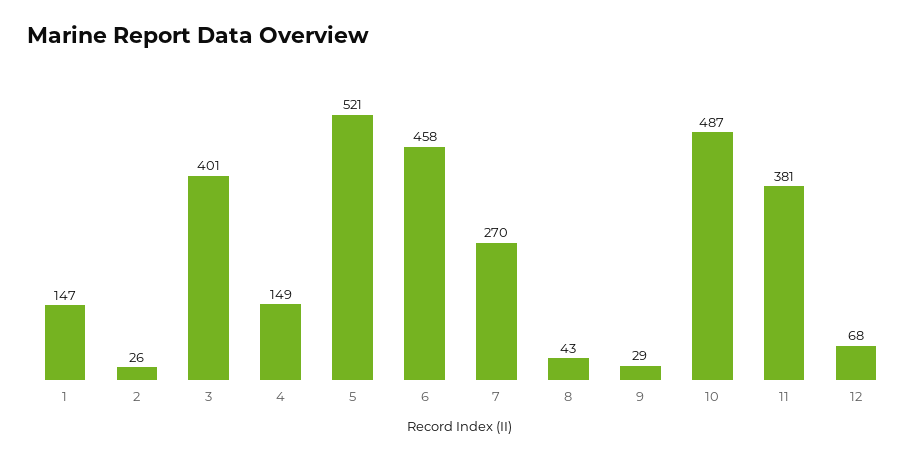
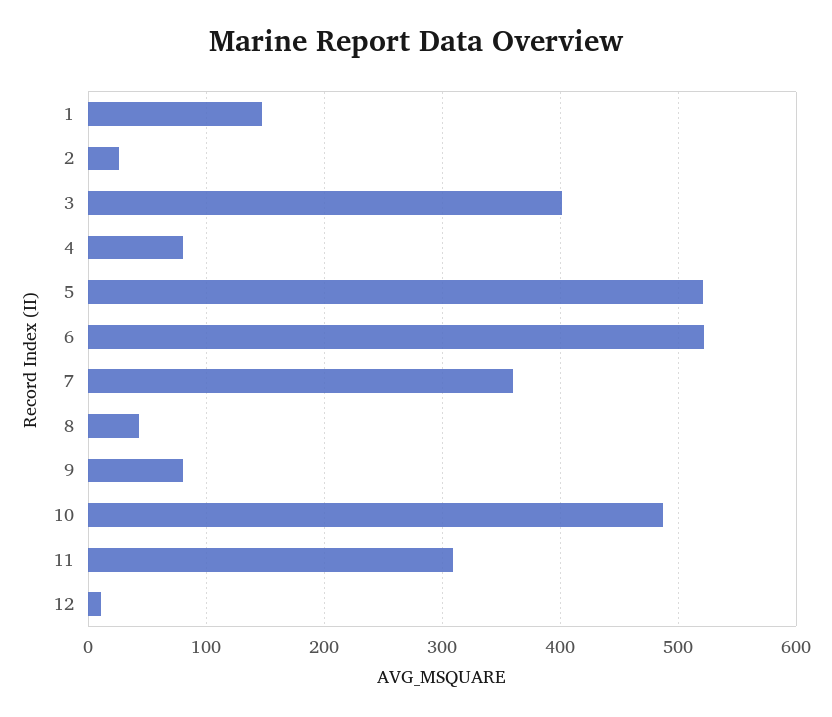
4: 149 -> 80
6: 458 -> 520
7: 270 -> 360
9: 29 -> 80
11: 381 -> 310
12: 68 -> 10

